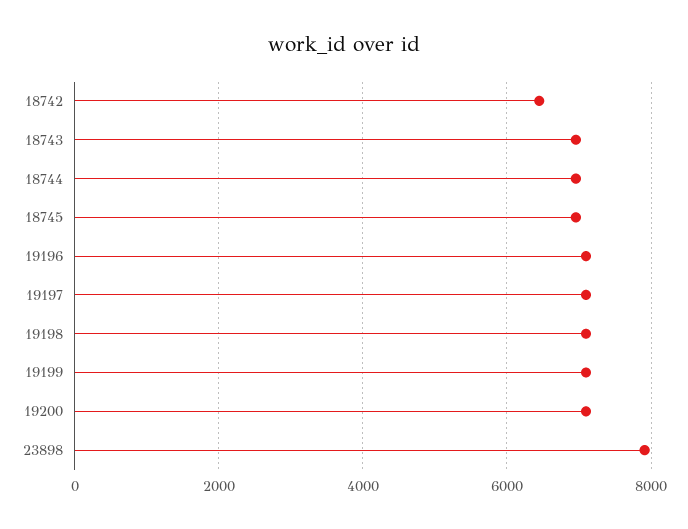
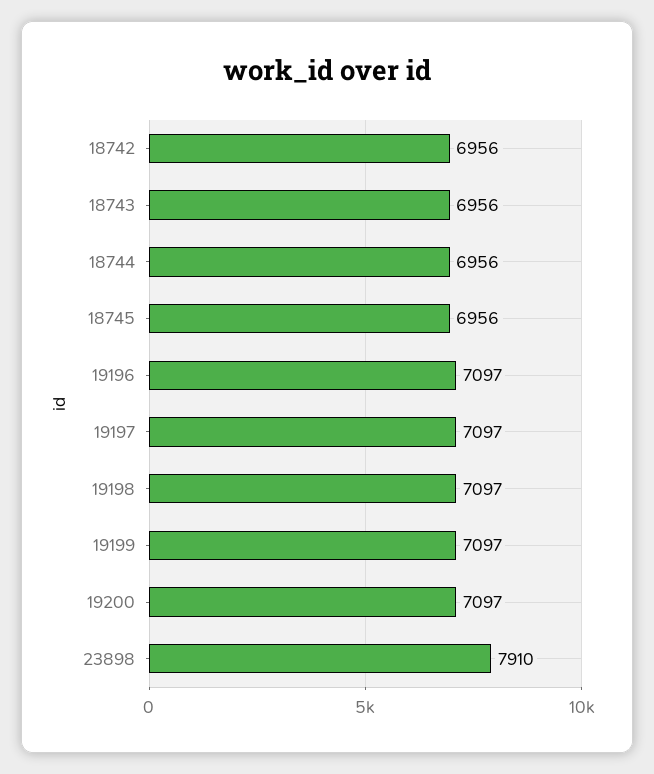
18742: 6400 -> 6956

